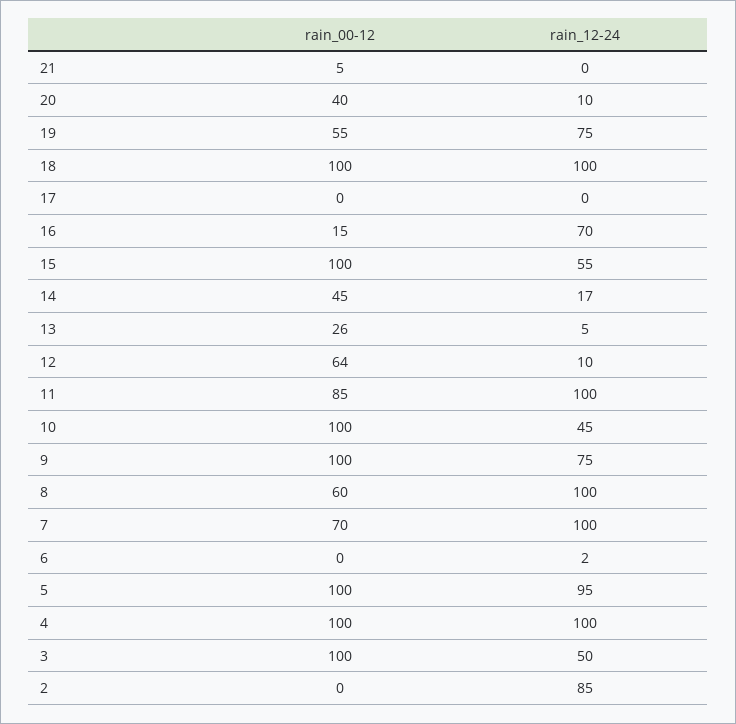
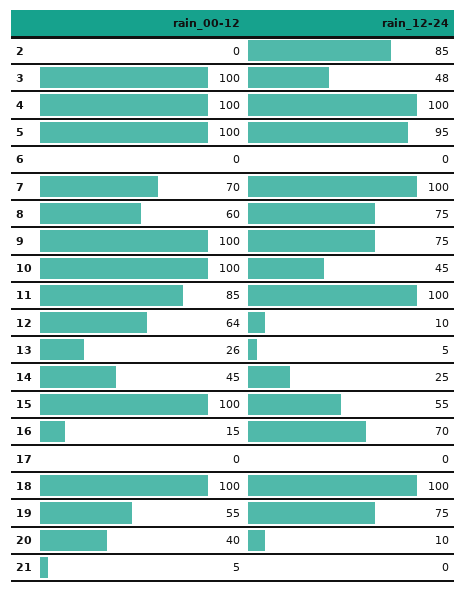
rain_12-24, 14: 17 -> 25
rain_12-24, 8: 100 -> 75
rain_12-24, 6: 2 -> 0
rain_12-24, 3: 50 -> 48

